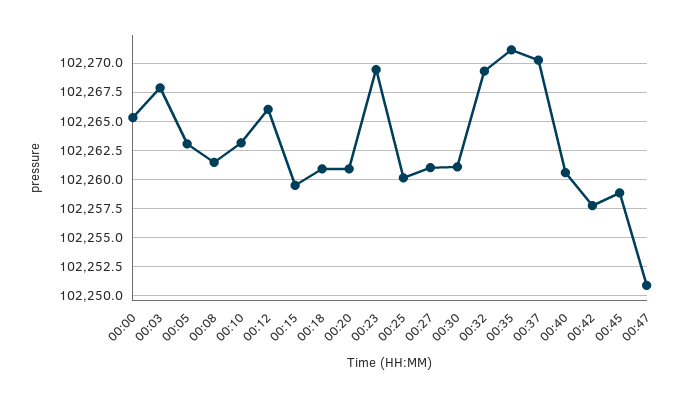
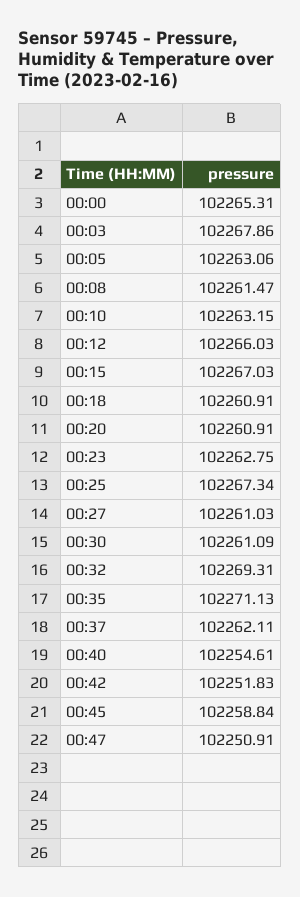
00:15: 102260 -> 102267.03
00:23: 102270 -> 102262.75
00:25: 102260 -> 102267.34
00:37: 102270 -> 102262.11
00:40: 102260 -> 102254.61
00:42: 102257.5 -> 102251.83

